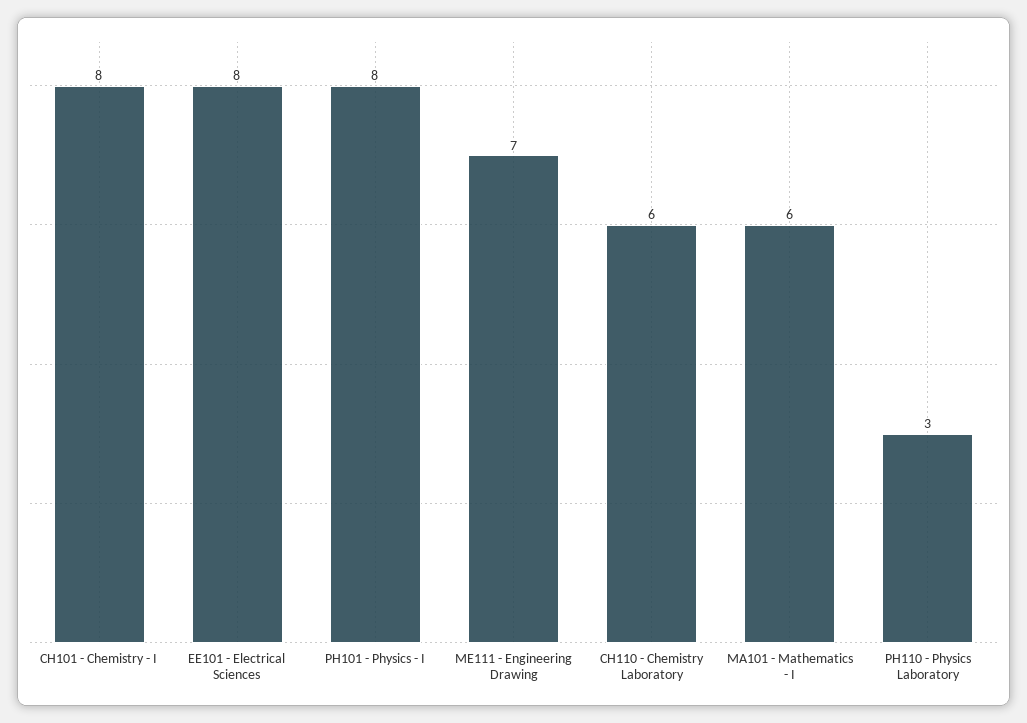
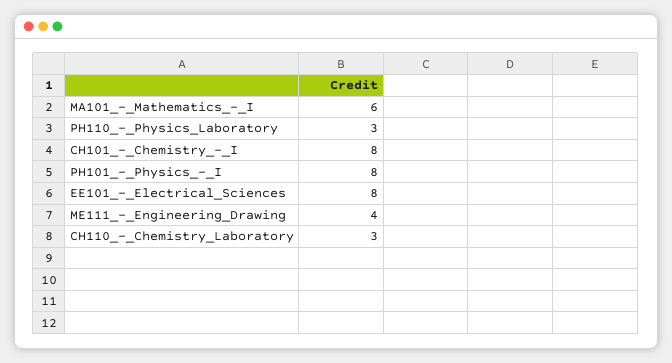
ME111 - Engineering Drawing: 7 -> 4
CH110 - Chemistry Laboratory: 6 -> 3

